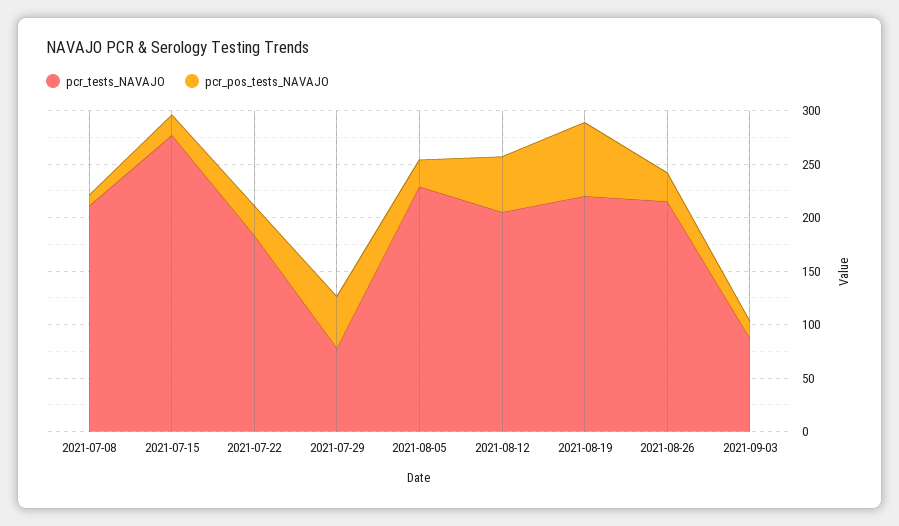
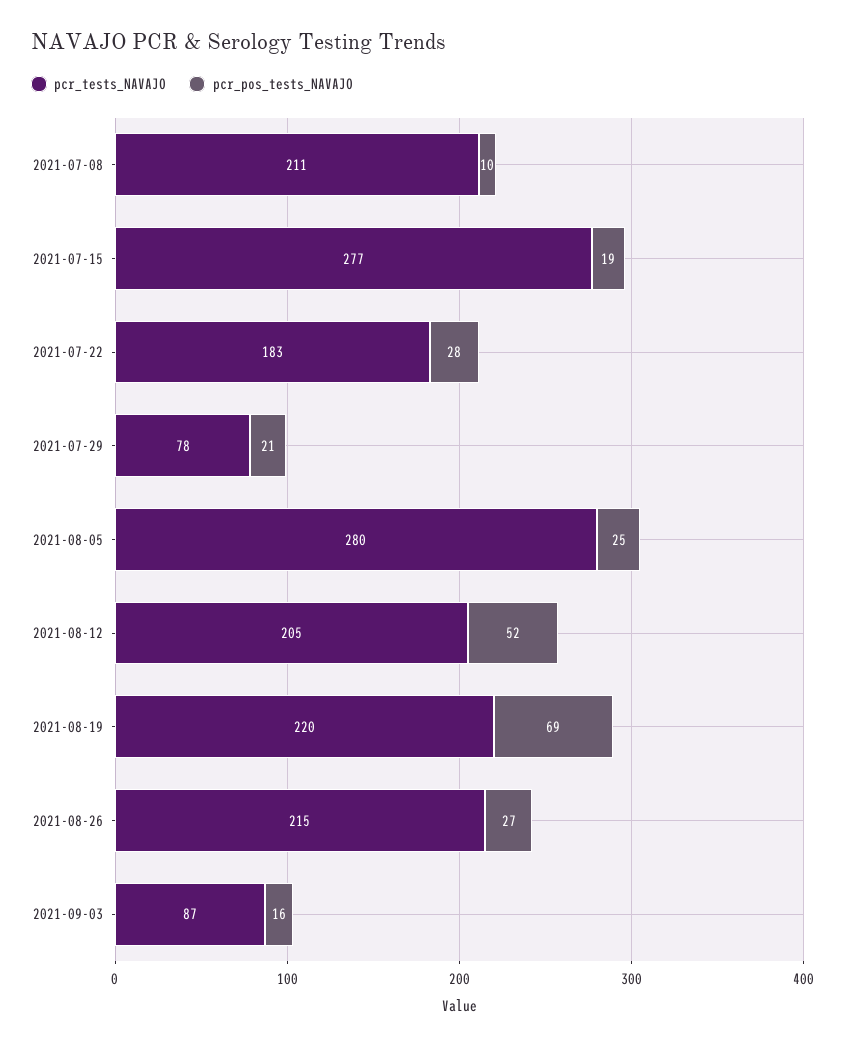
pcr_pos_tests_NAVAJO, 2021-07-29: 50 -> 21
pcr_tests_NAVAJO, 2021-08-05: 230 -> 280

